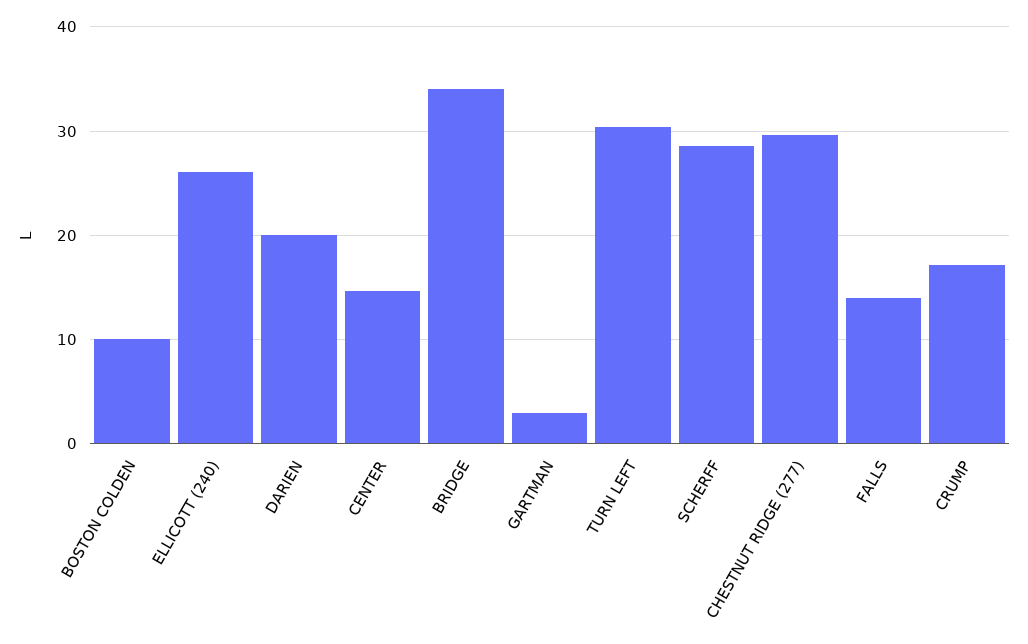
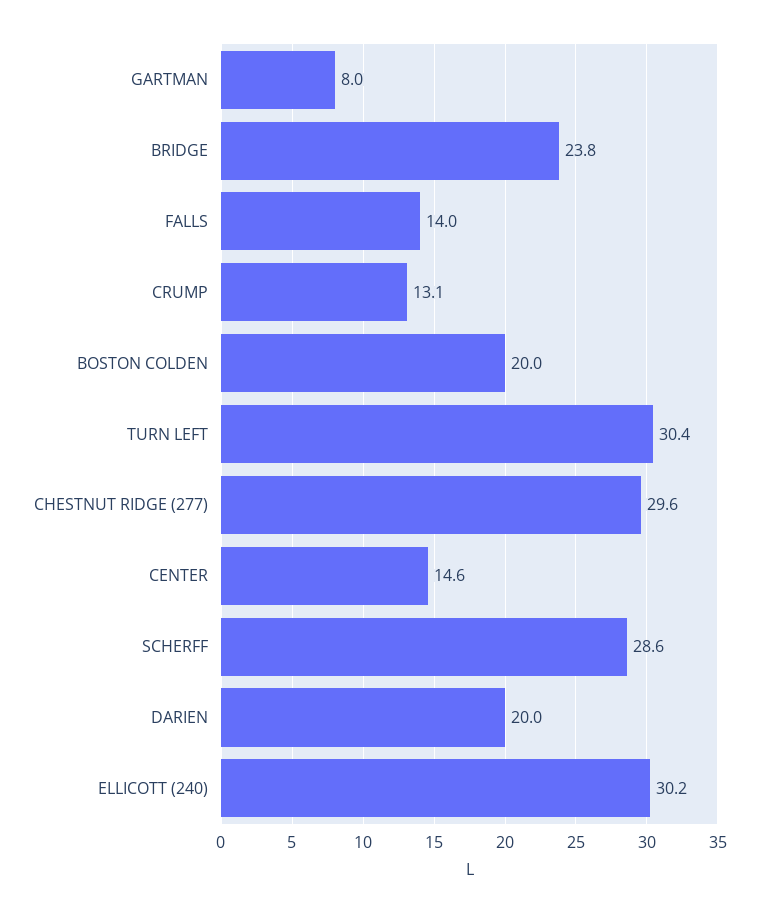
BOSTON COLDEN: 10 -> 20
ELLICOTT (240): 26 -> 30.2
BRIDGE: 34 -> 23.8
GARTMAN: 3 -> 8
CRUMP: 17 -> 13.1

